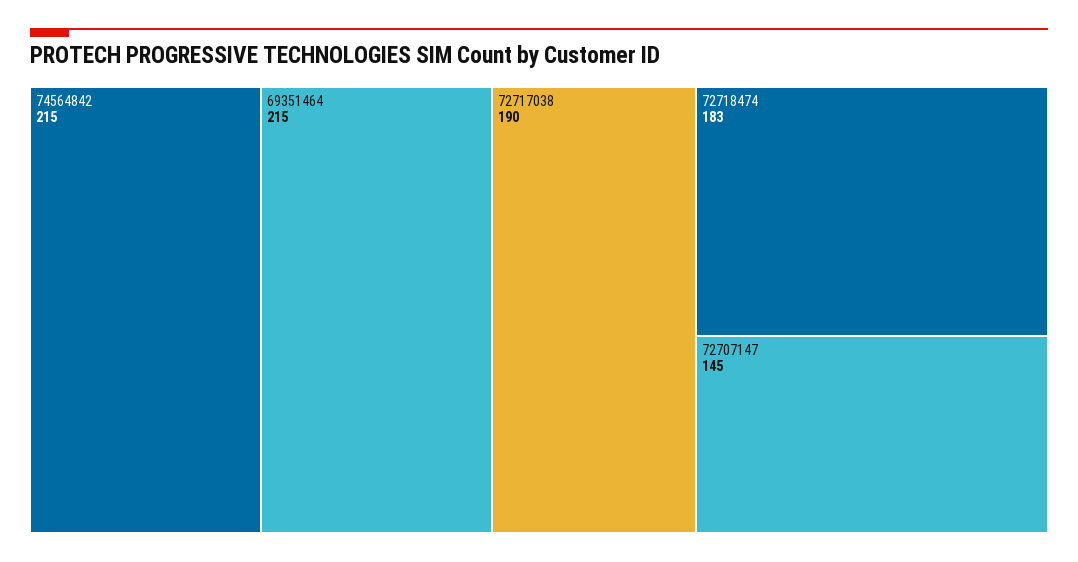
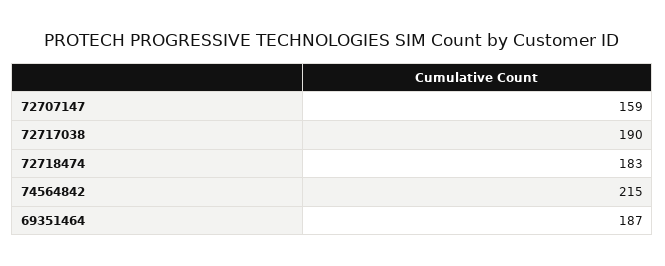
69351464: 215 -> 187
72707147: 145 -> 159

